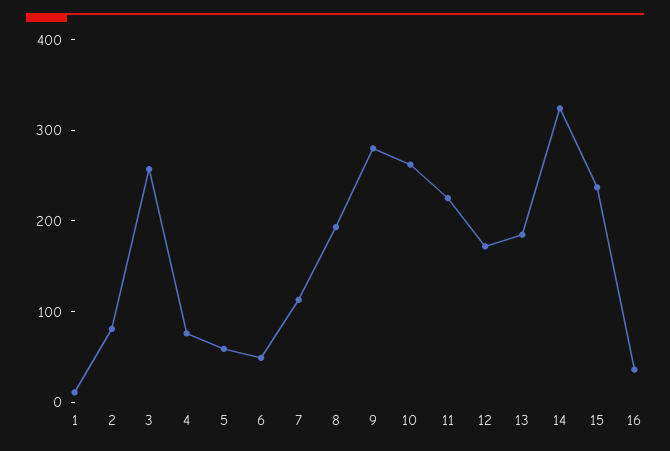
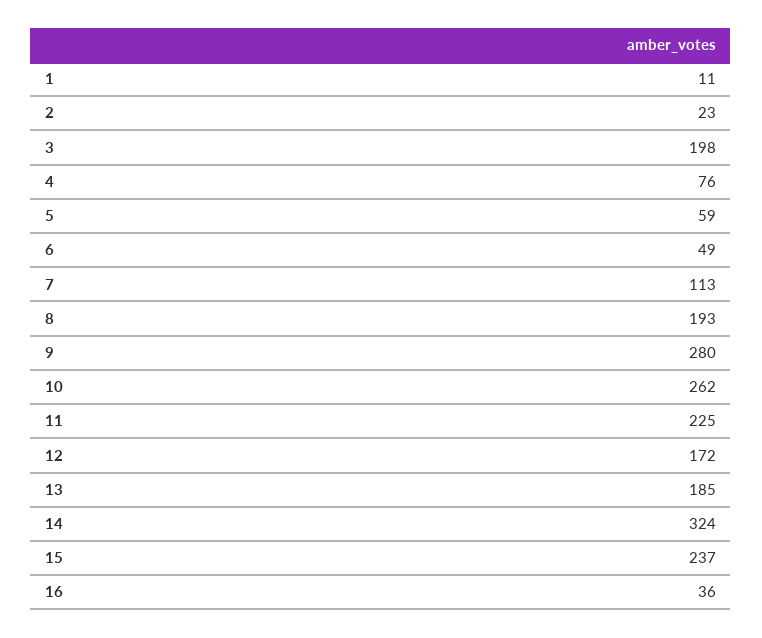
2: 80 -> 23
3: 260 -> 198

